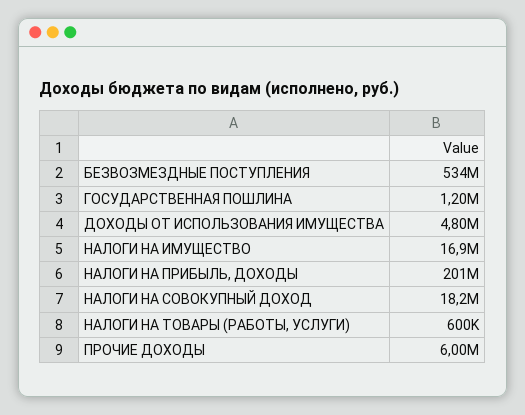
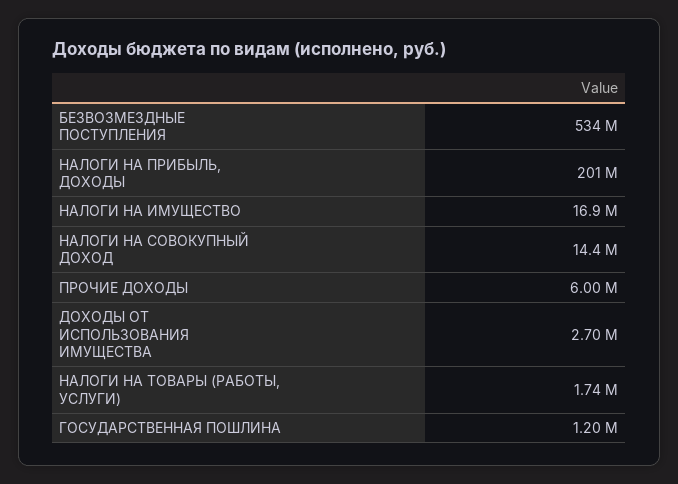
ДОХОДЫ ОТ ИСПОЛЬЗОВАНИЯ ИМУЩЕСТВА: 4800000 -> 2700000
НАЛОГИ НА СОВОКУПНЫЙ ДОХОД: 18200000 -> 14400000
НАЛОГИ НА ТОВАРЫ (РАБОТЫ, УСЛУГИ): 600000 -> 1740000

